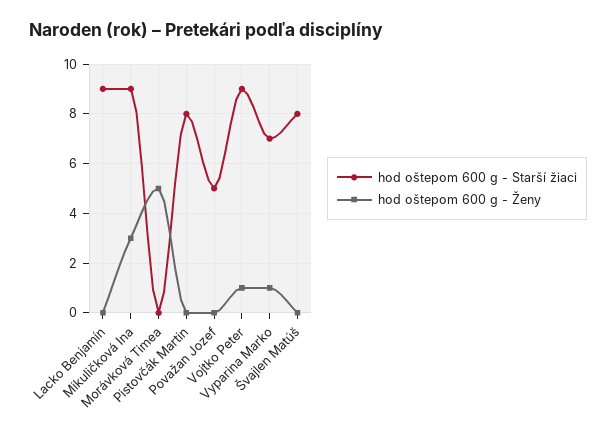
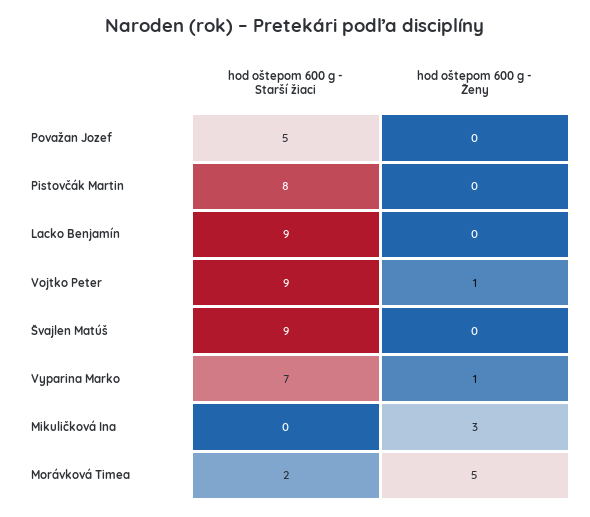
hod oštepom 600 g - Starší žiaci, Mikuličková Ina: 9 -> 0
hod oštepom 600 g - Starší žiaci, Morávková Timea: 0 -> 2
hod oštepom 600 g - Starší žiaci, Švajlen Matúš: 8 -> 9

